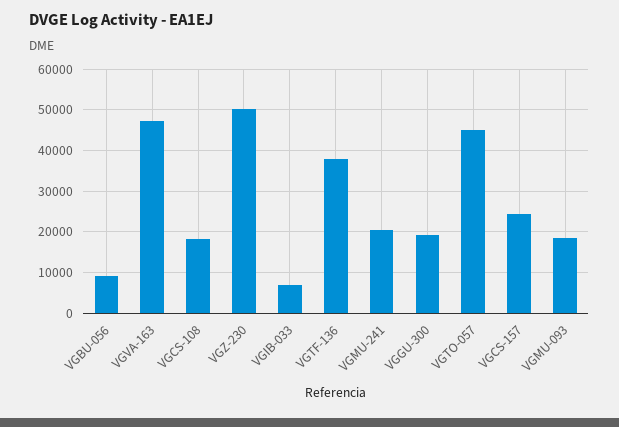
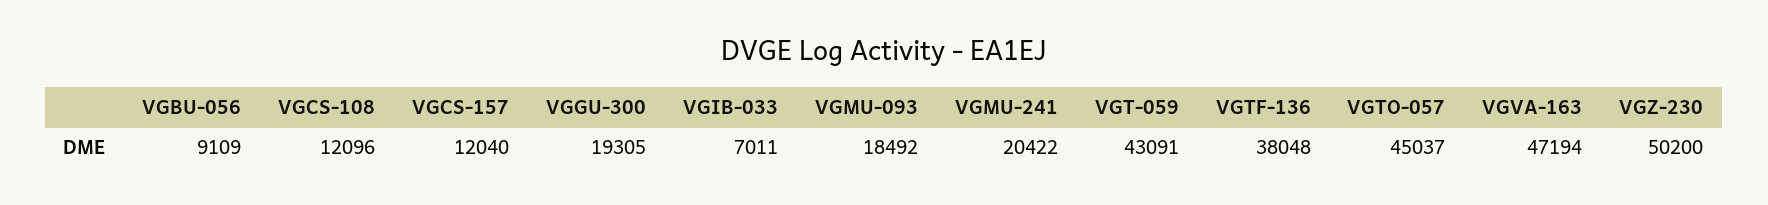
VGCS-108: 18000 -> 12096
VGCS-157: 24000 -> 12040
VGT-059: none -> 43091

